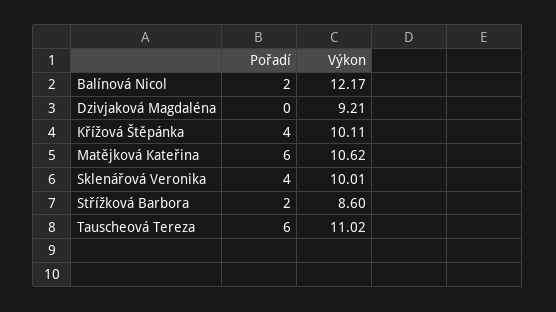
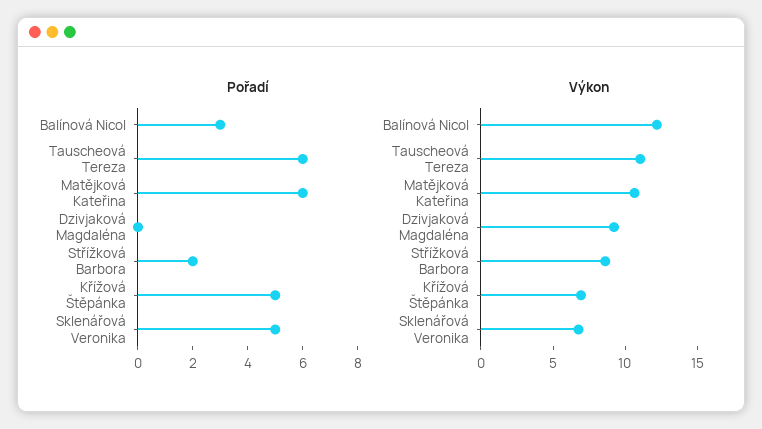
Pořadí, Balínová Nicol: 2 -> 3
Pořadí, Křížová Štěpánka: 4 -> 5
Výkon, Křížová Štěpánka: 10.11 -> 7
Pořadí, Sklenářová Veronika: 4 -> 5
Výkon, Sklenářová Veronika: 10.01 -> 7

